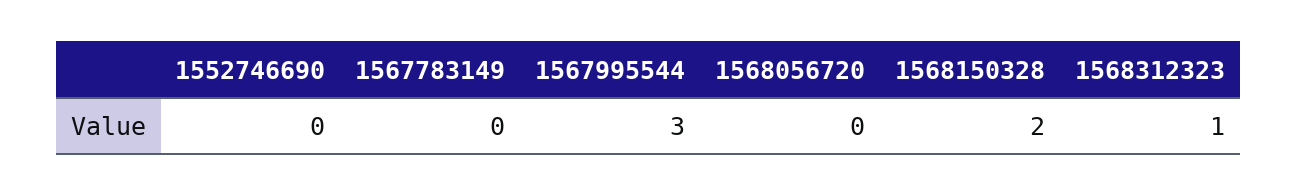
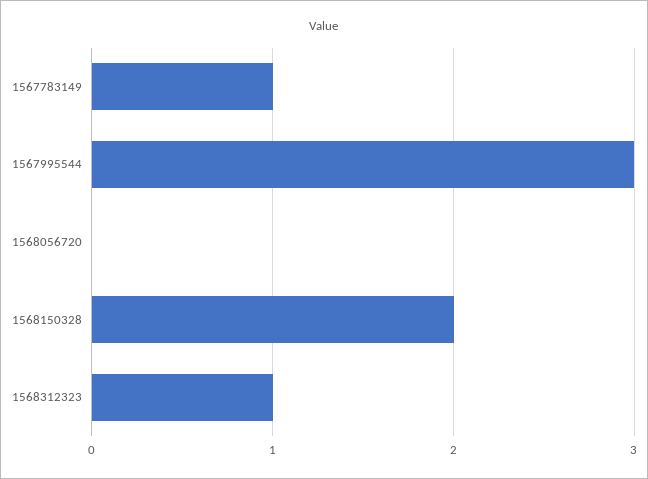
1552746690: 0 -> none
1567783149: 0 -> 1

